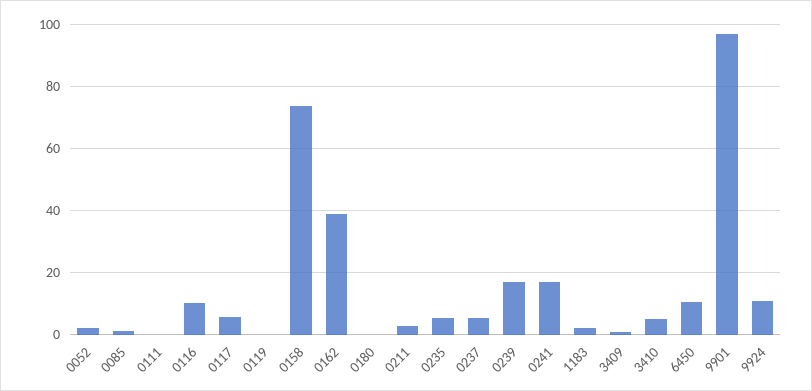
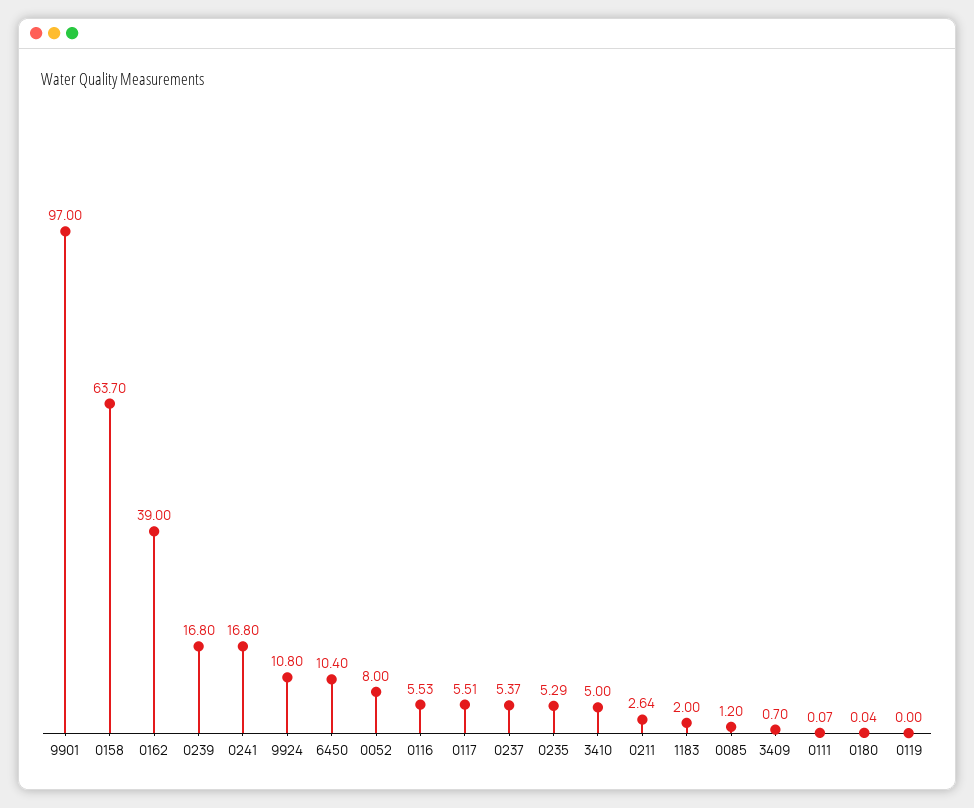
0052: 2 -> 8
0116: 10 -> 5.53
0158: 74 -> 63.7

